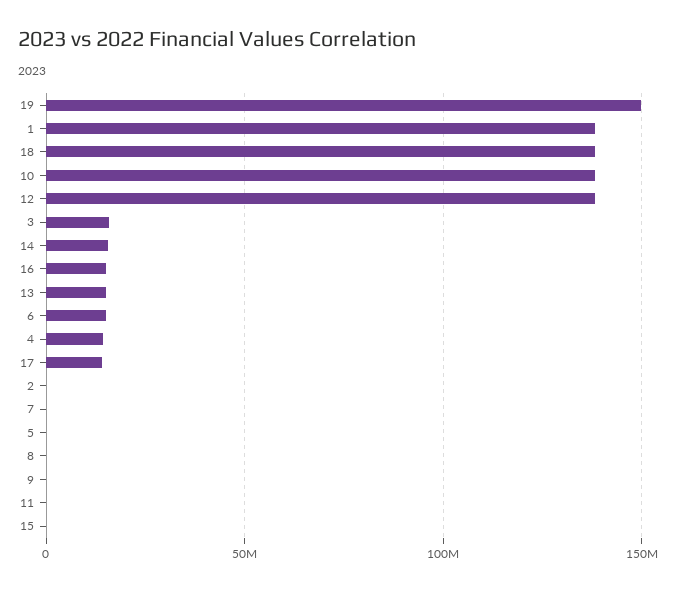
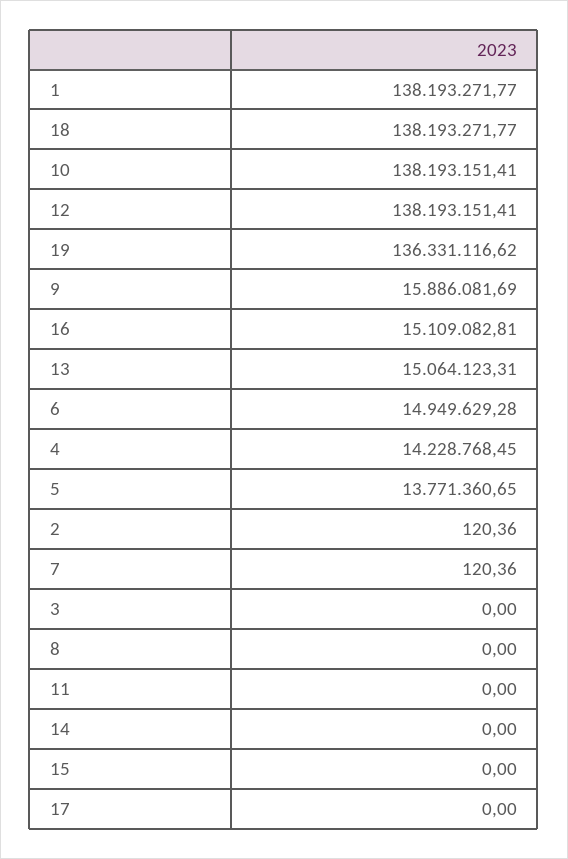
19: 150000000 -> 136331116.62
3: 15000000 -> 0
14: 15000000 -> 0
17: 15000000 -> 0
5: 0 -> 13771360.65
9: 0 -> 15886081.69

